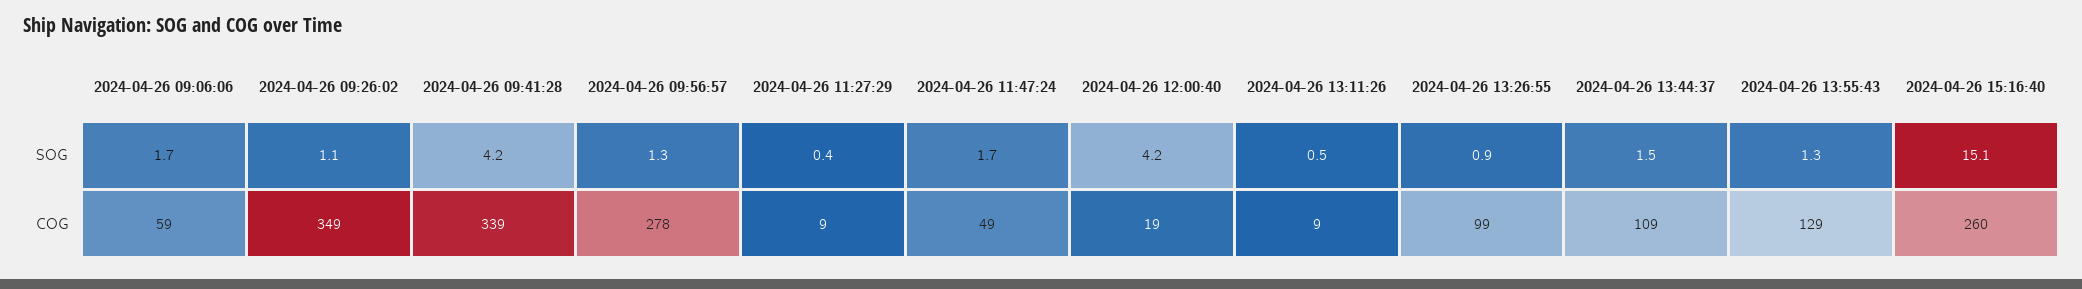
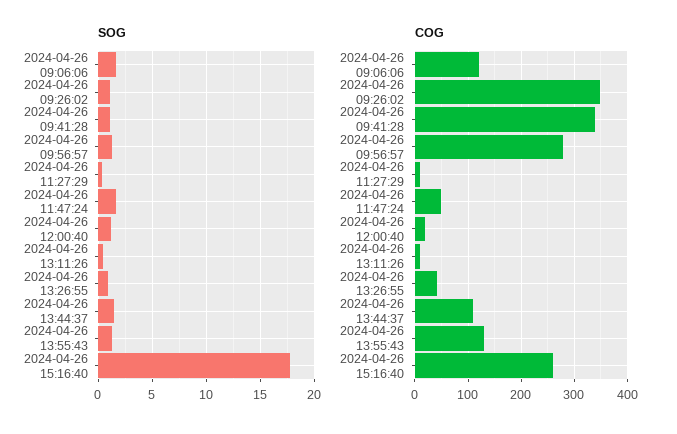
SOG, 2024-04-26 09:41:28: 4.2 -> 1
SOG, 2024-04-26 12:00:40: 4.2 -> 1
SOG, 2024-04-26 15:16:40: 15.1 -> 18
COG, 2024-04-26 09:06:06: 59 -> 120
COG, 2024-04-26 13:26:55: 99 -> 40

